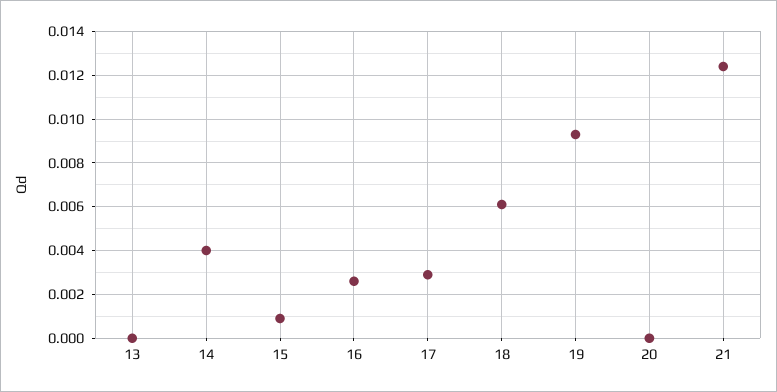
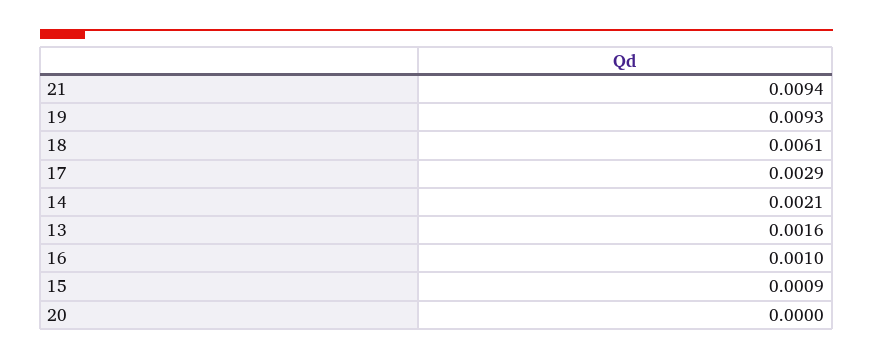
13: 0 -> 0.0016
14: 0.004 -> 0.0021
16: 0.0025 -> 0.001
21: 0.0125 -> 0.0094

